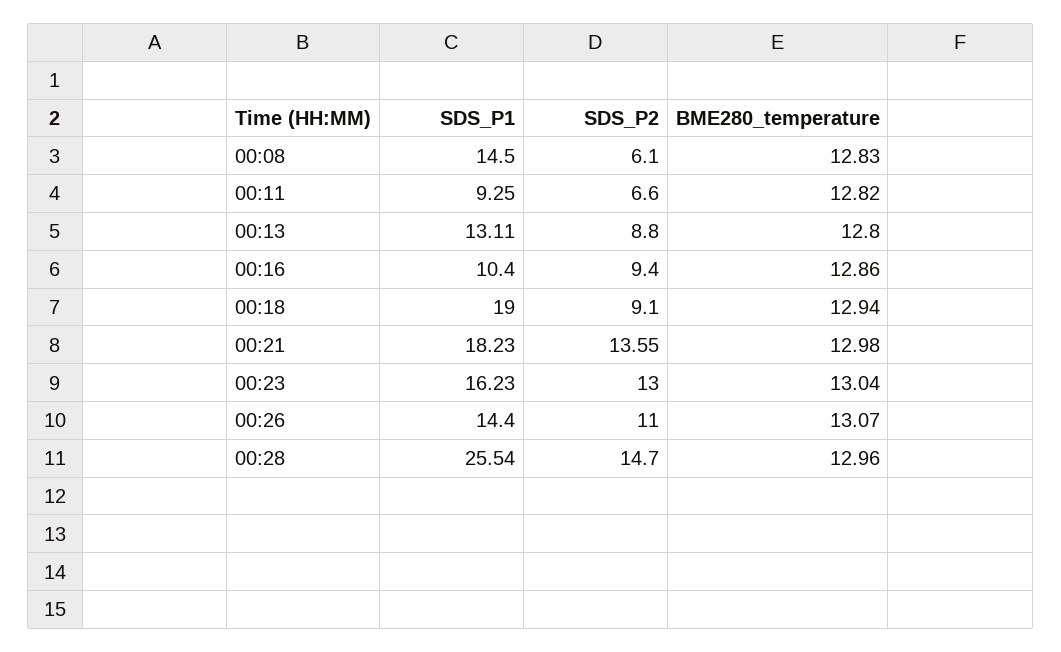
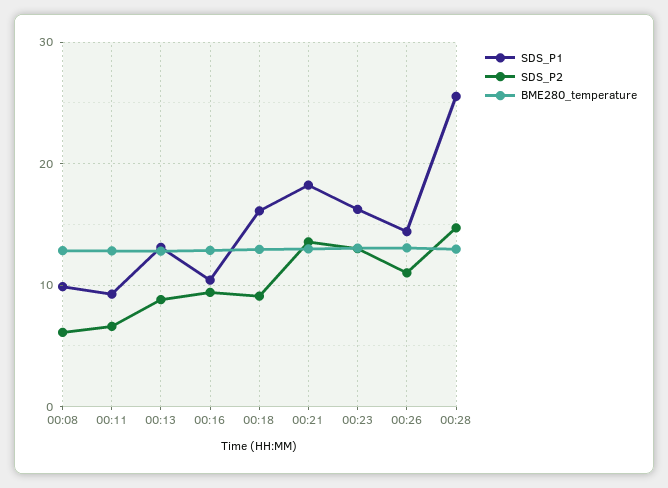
SDS_P1, 00:08: 14.5 -> 10
SDS_P1, 00:18: 19 -> 16

